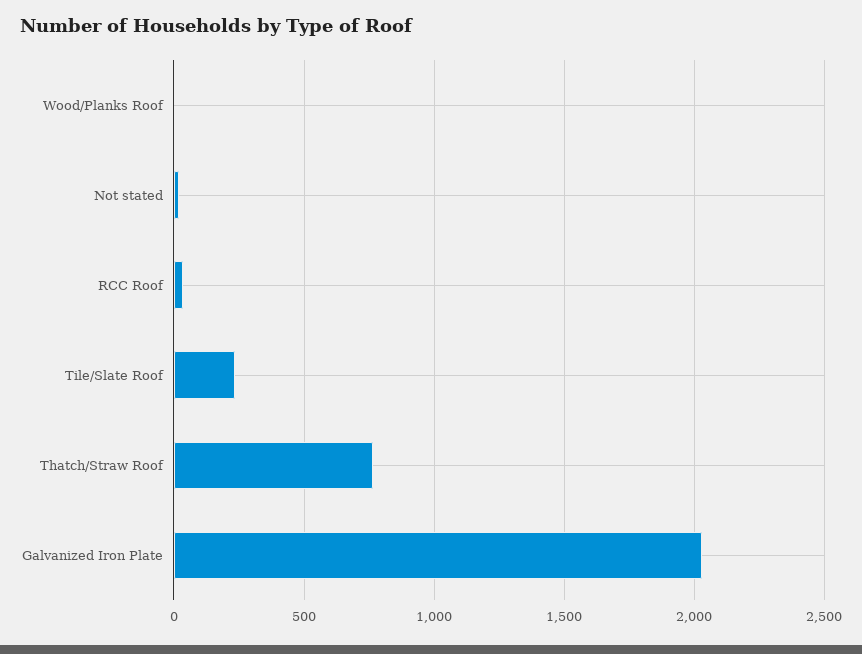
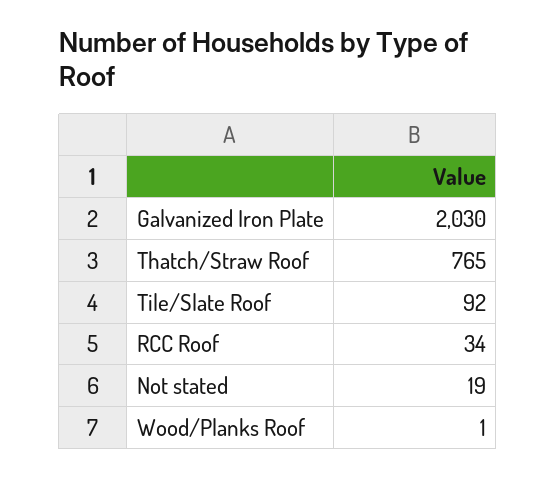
Tile/Slate Roof: 250 -> 92

